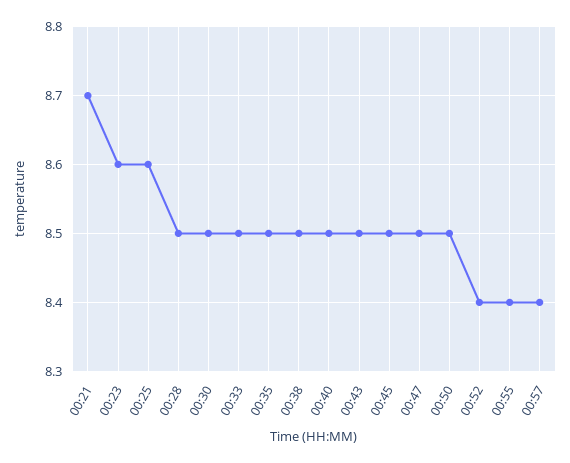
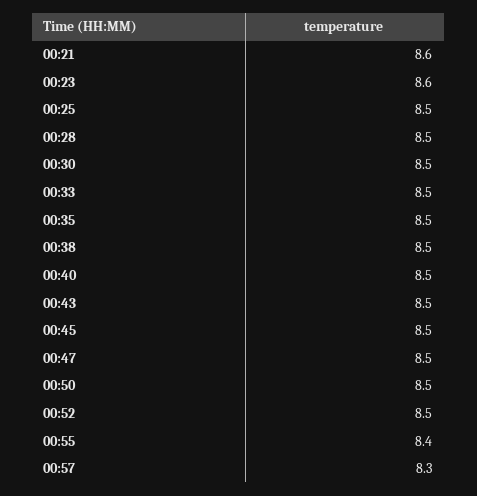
00:21: 8.7 -> 8.6
00:25: 8.6 -> 8.5
00:52: 8.4 -> 8.5
00:57: 8.4 -> 8.3

